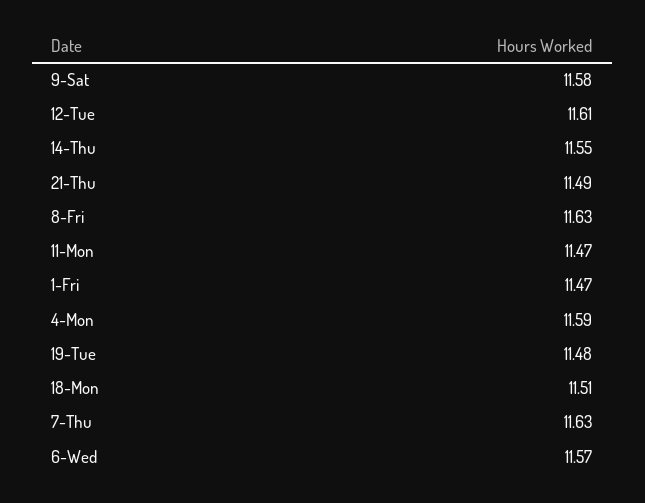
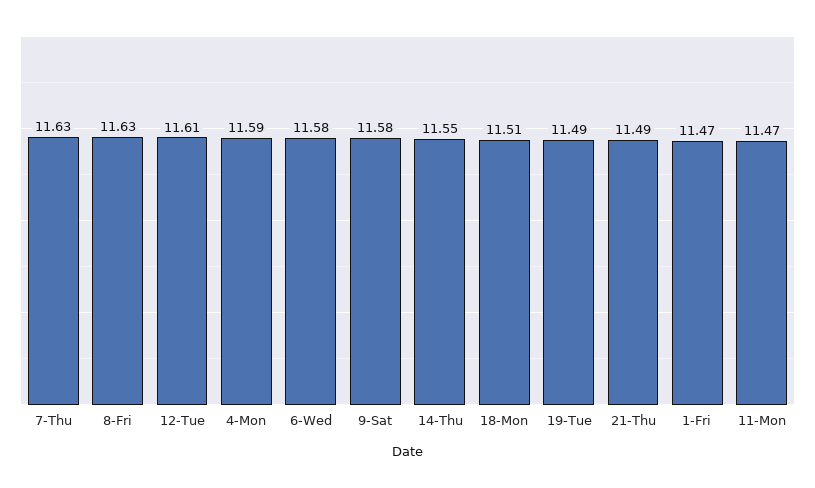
19-Tue: 11.48 -> 11.49
6-Wed: 11.57 -> 11.58

